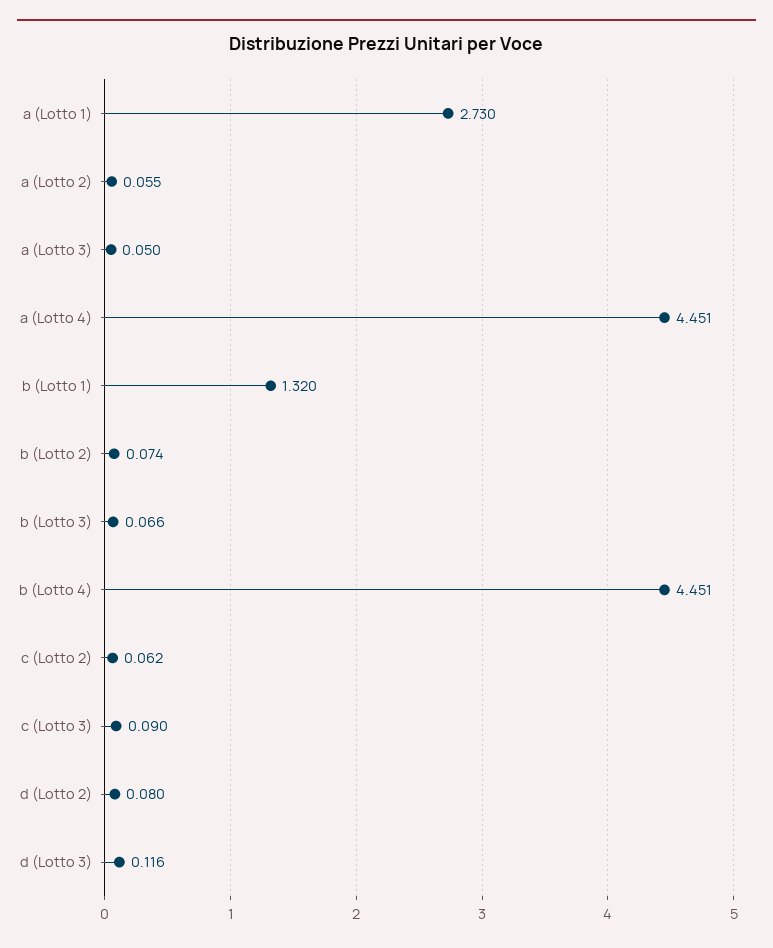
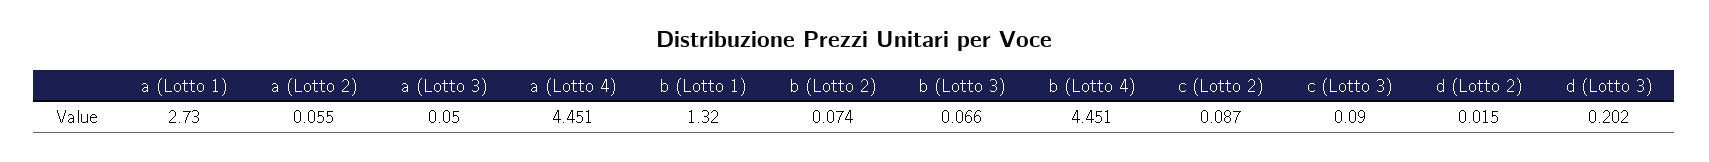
c (Lotto 2): 0.062 -> 0.087
d (Lotto 2): 0.08 -> 0.015
d (Lotto 3): 0.116 -> 0.202

